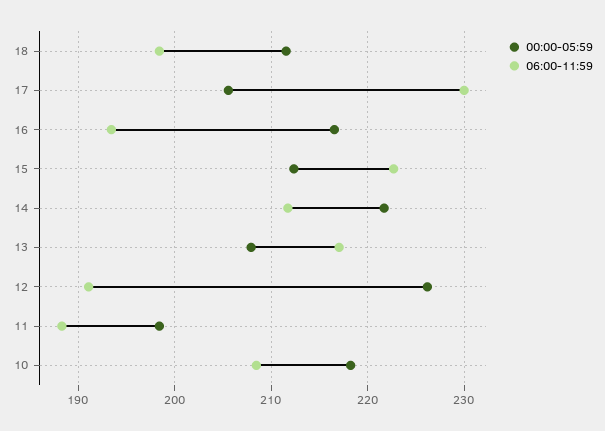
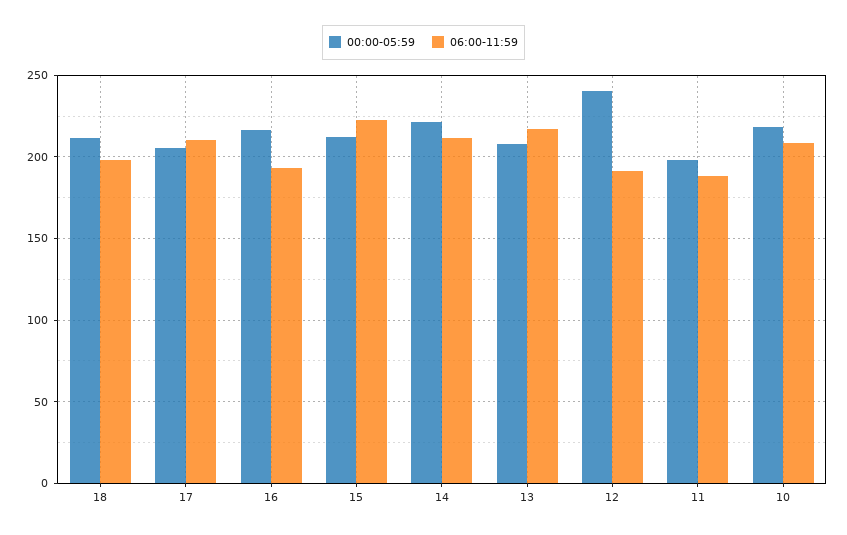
06:00-11:59, 17: 230 -> 210
00:00-05:59, 12: 226 -> 240

